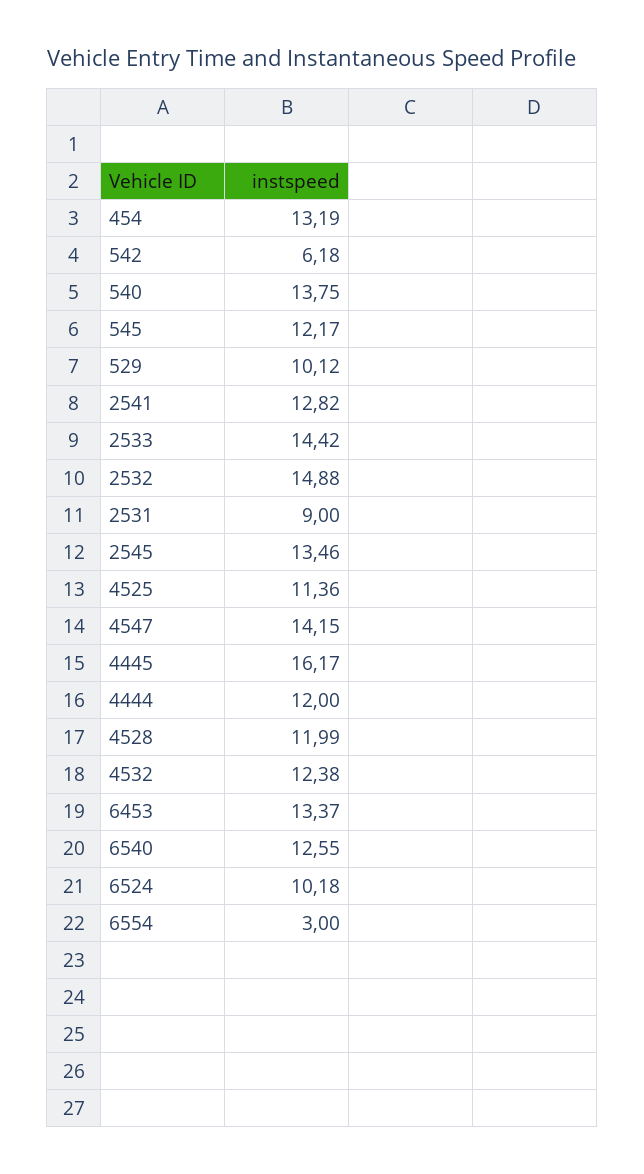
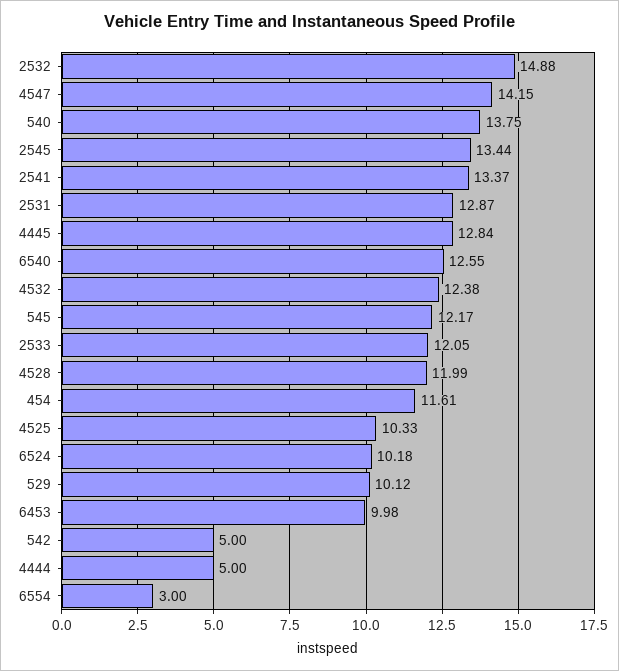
454: 13.19 -> 11.61
542: 6.18 -> 5
2541: 12.82 -> 13.37
2533: 14.42 -> 12.05
2531: 9 -> 12.87
2545: 13.46 -> 13.44
4525: 11.36 -> 10.33
4445: 16.17 -> 12.84
4444: 12 -> 5
6453: 13.37 -> 9.98

